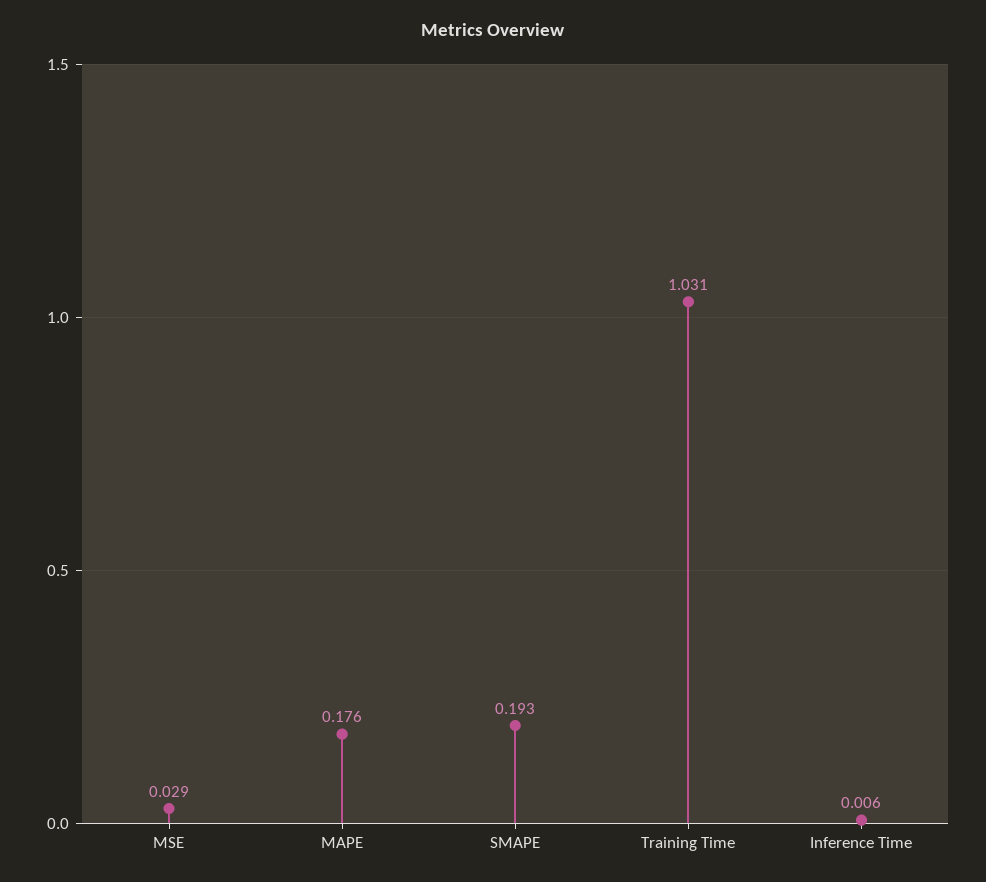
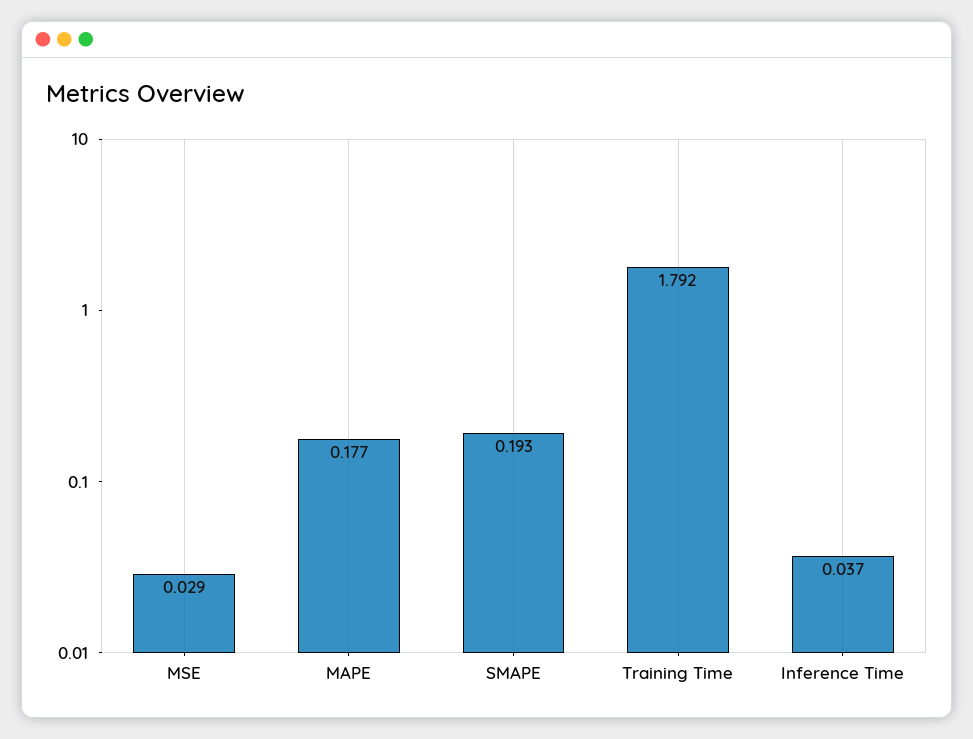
MAPE: 0.176 -> 0.177
Training Time: 1.031 -> 1.792
Inference Time: 0.006 -> 0.037

